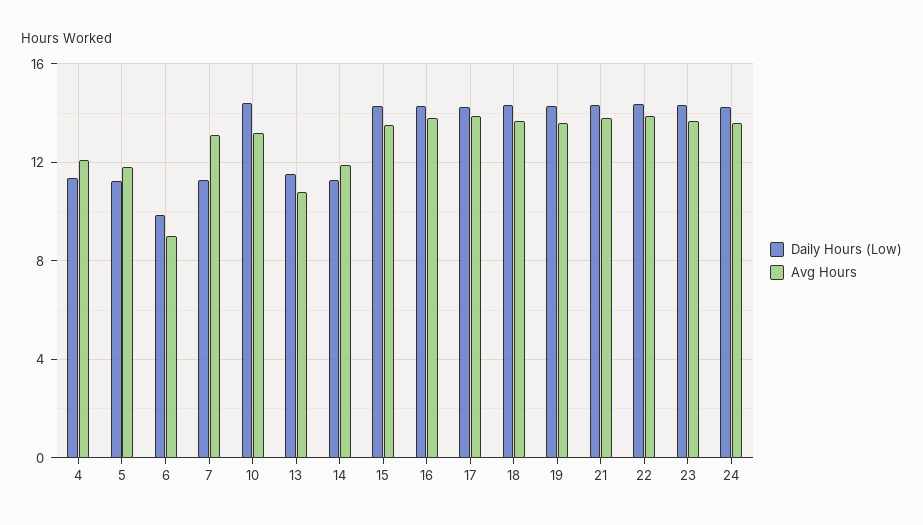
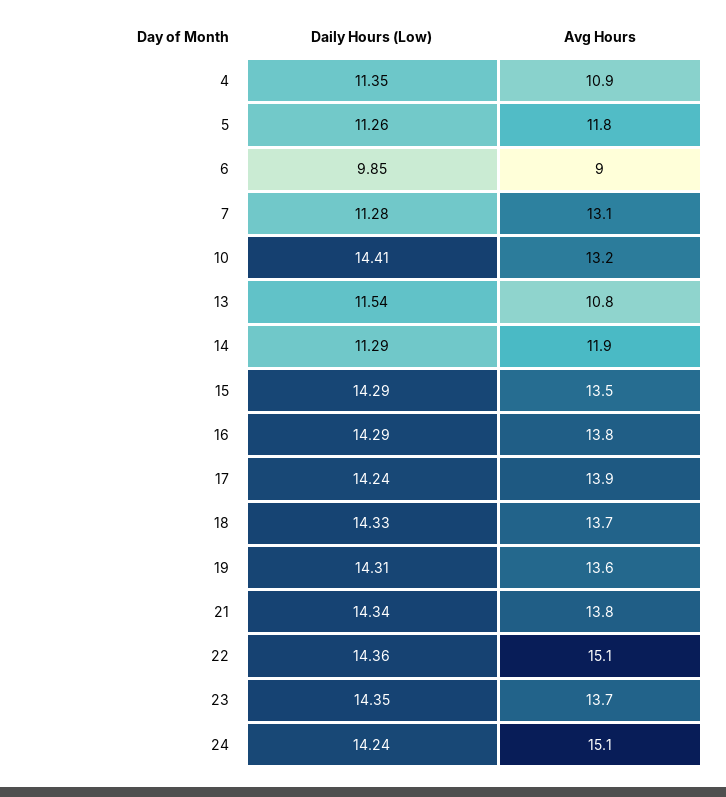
Avg Hours, 4: 12 -> 10.9
Avg Hours, 22: 14 -> 15.1
Avg Hours, 24: 13.5 -> 15.1

